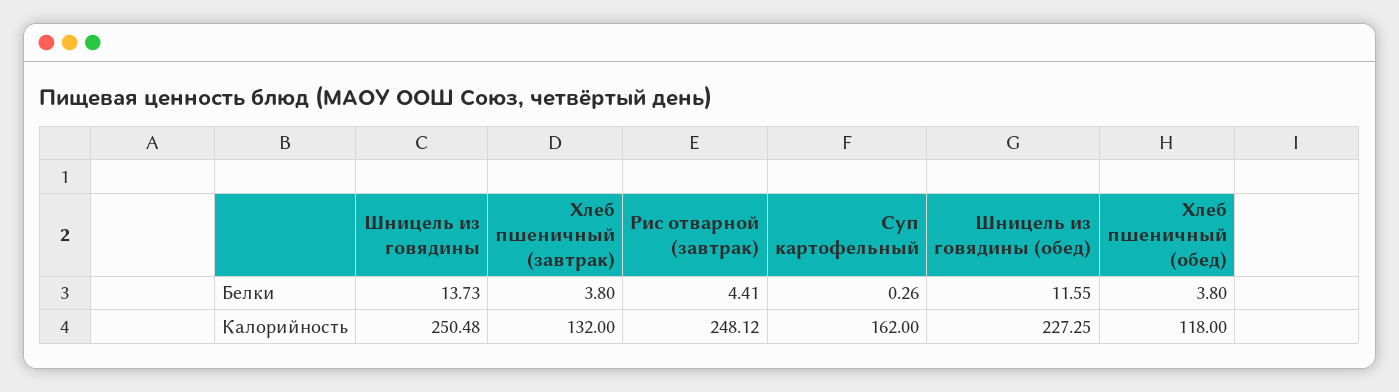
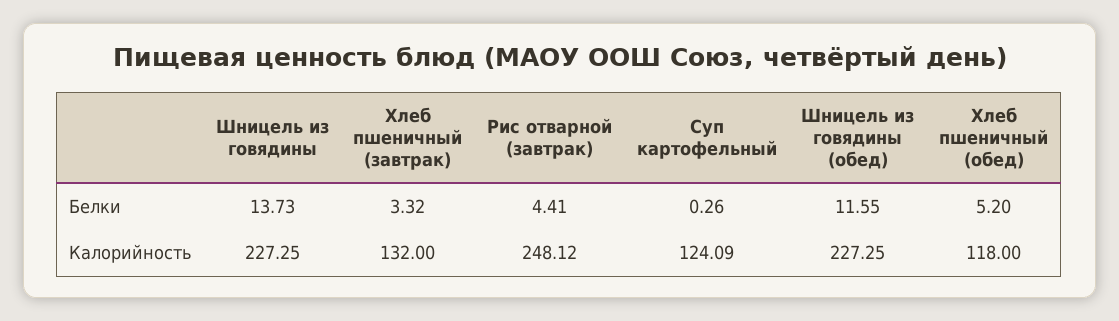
Хлеб пшеничный (завтрак), Белки: 3.8 -> 3.32
Хлеб пшеничный (обед), Белки: 3.8 -> 5.2
Шницель из говядины, Калорийность: 250.48 -> 227.25
Суп картофельный, Калорийность: 162 -> 124.09

